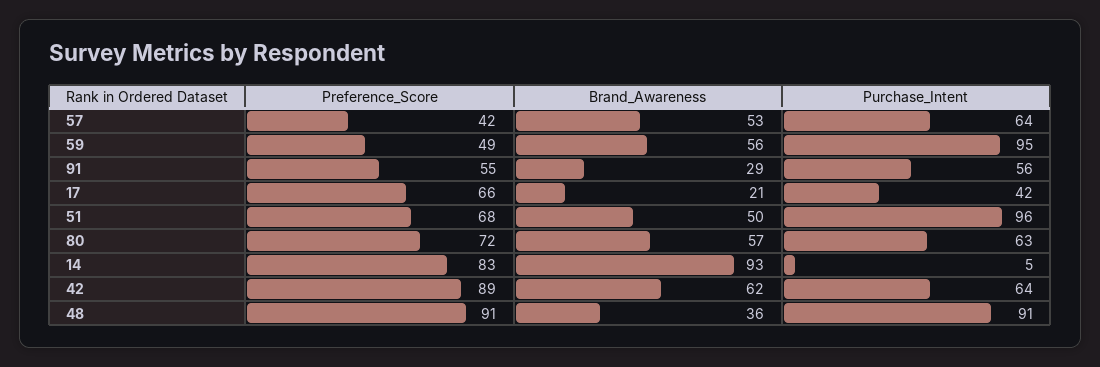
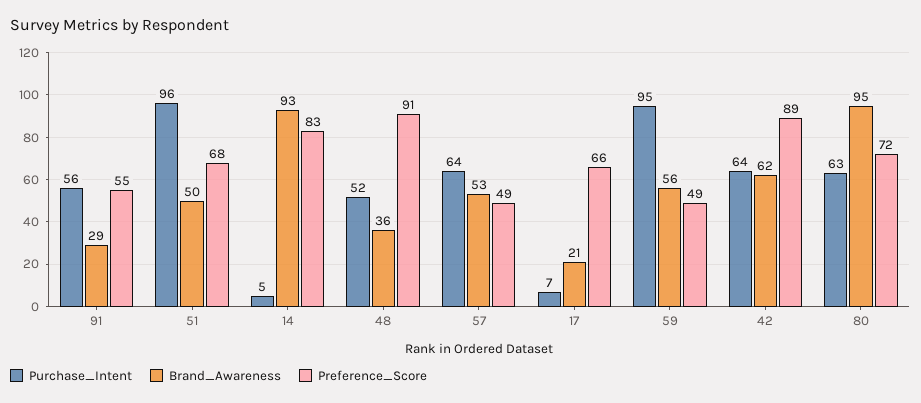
Preference_Score, 57: 42 -> 49
Purchase_Intent, 17: 42 -> 7
Brand_Awareness, 80: 57 -> 95
Purchase_Intent, 48: 91 -> 52

